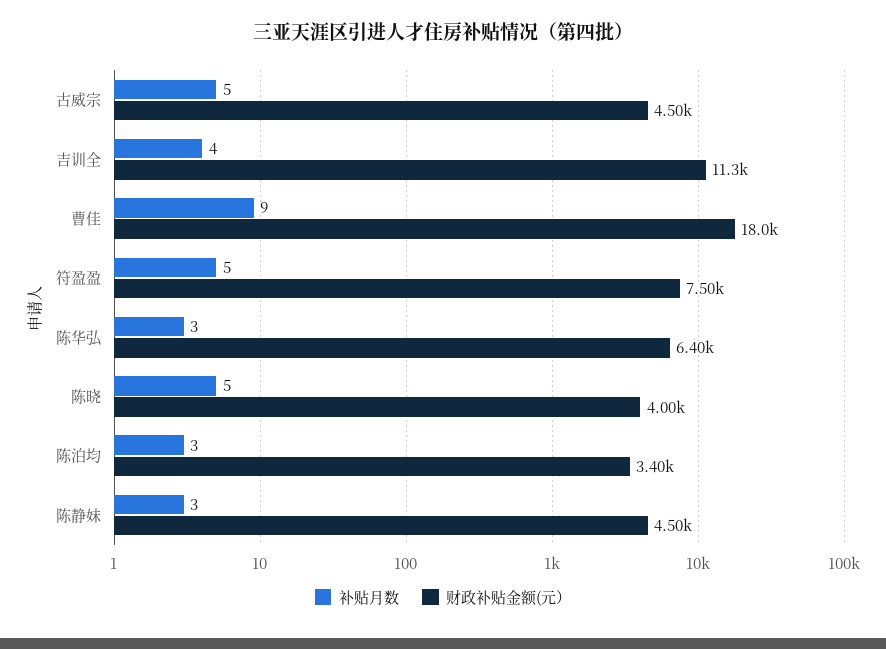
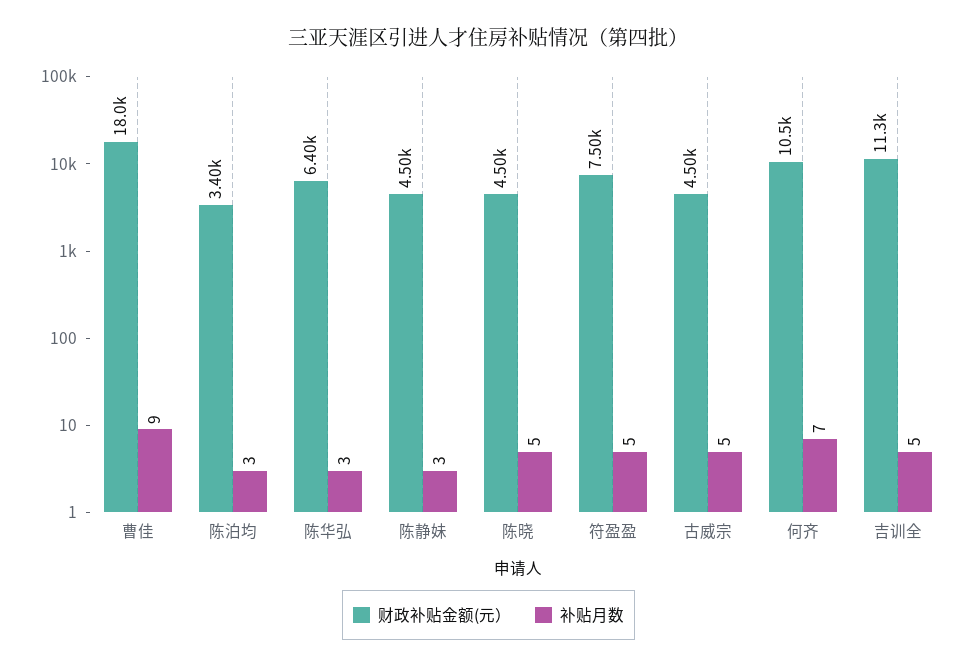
补贴月数, 吉训全: 4 -> 5
财政补贴金额(元）, 陈晓: 4000 -> 4500
财政补贴金额(元）, 何齐: none -> 10500
补贴月数, 何齐: none -> 7

